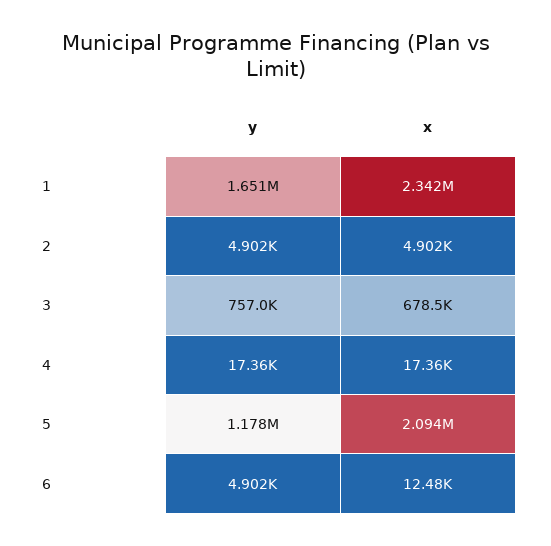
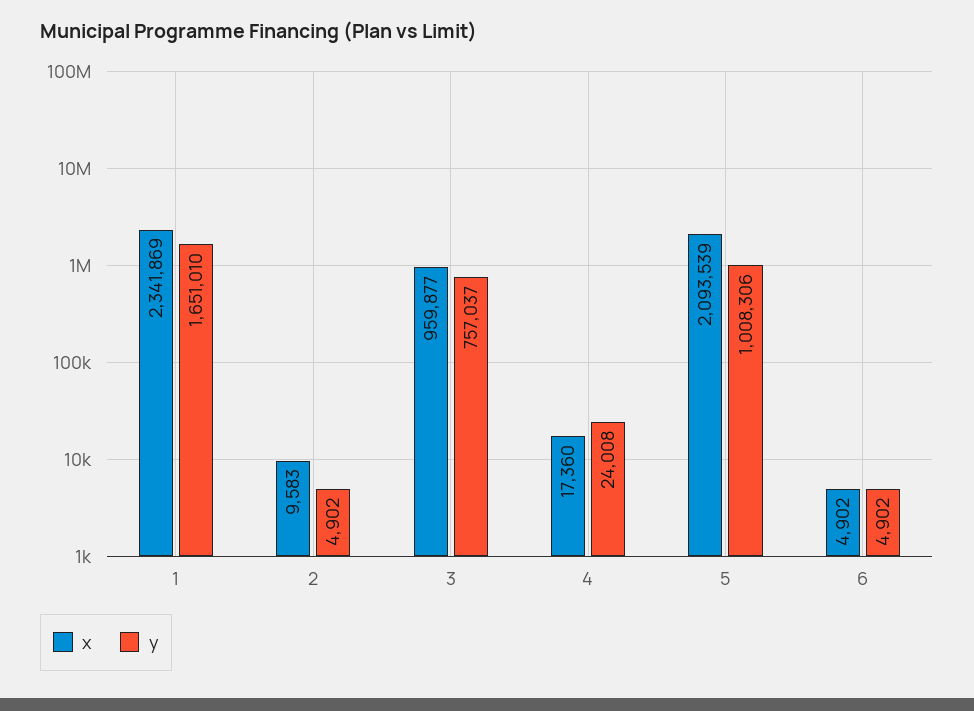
x, 2: 4902 -> 9583
x, 3: 678500 -> 959877
y, 4: 17360 -> 24008
y, 5: 1178000 -> 1008306
x, 6: 12480 -> 4902

